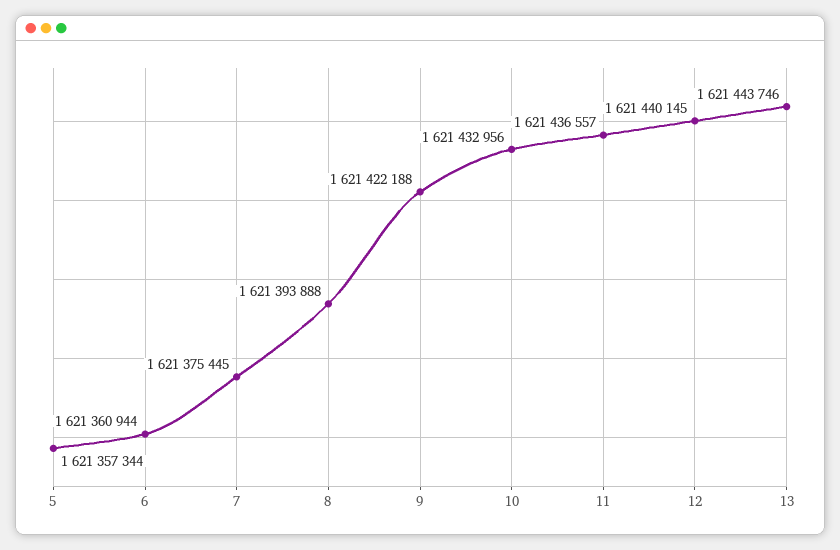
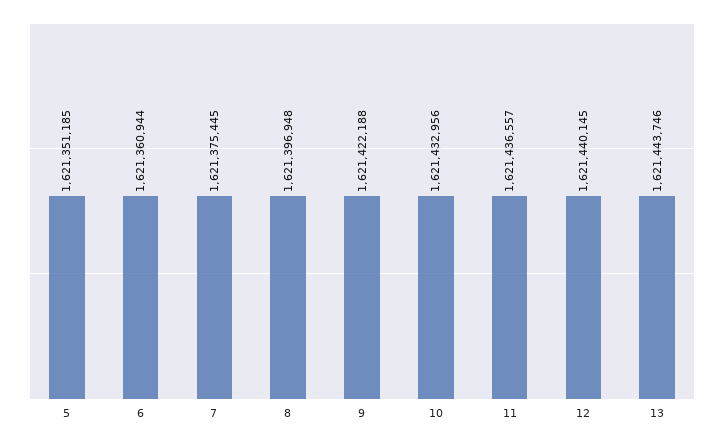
5: 1621357344 -> 1621351185
8: 1621393888 -> 1621396948

